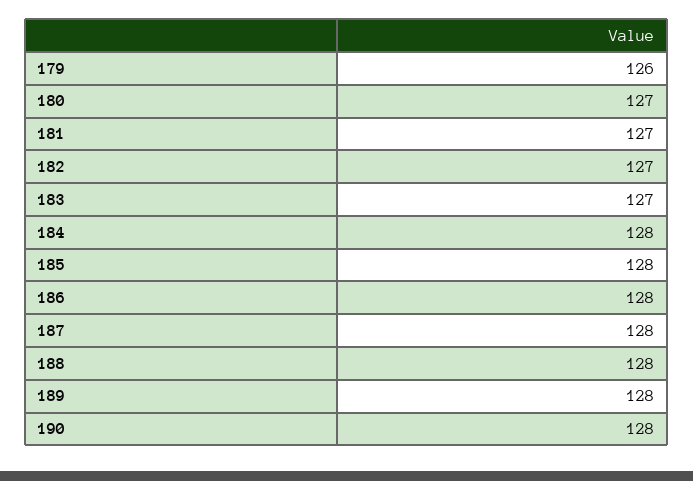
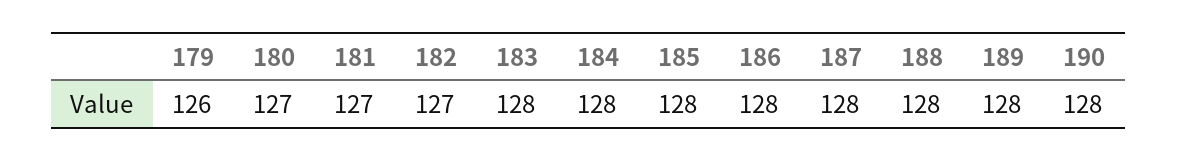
183: 127 -> 128

